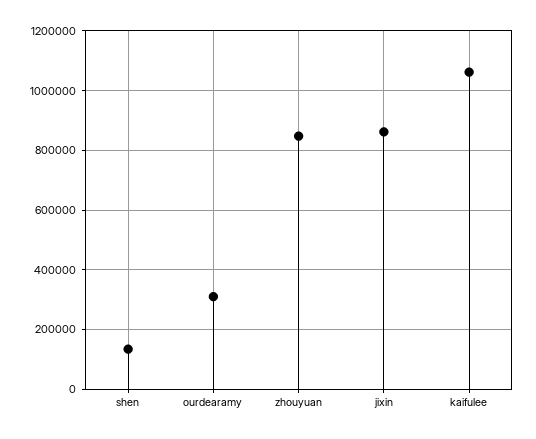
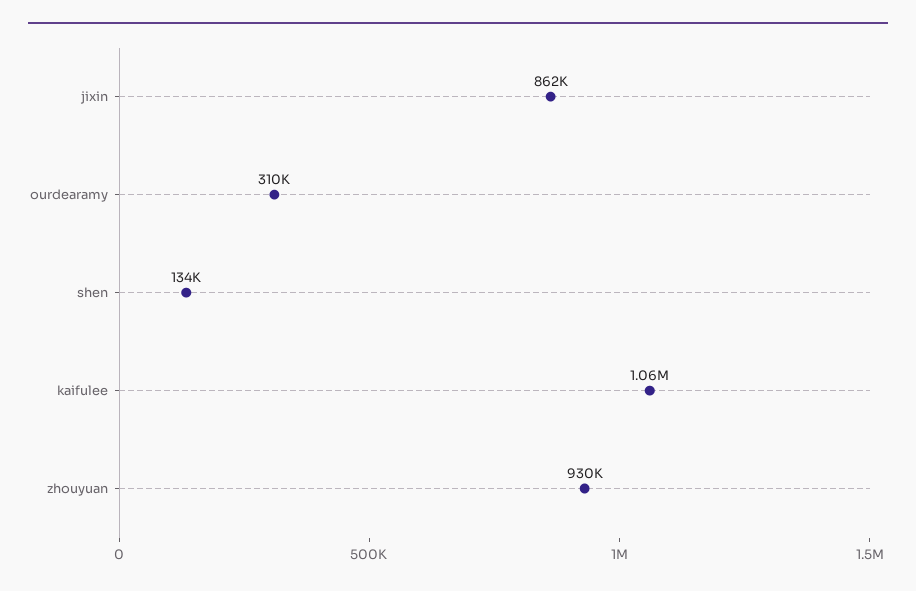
zhouyuan: 850000 -> 930000

